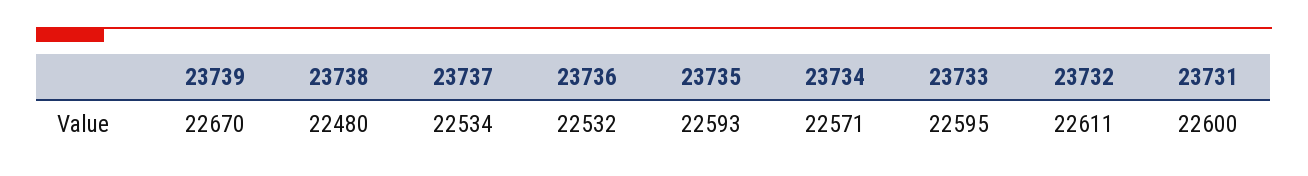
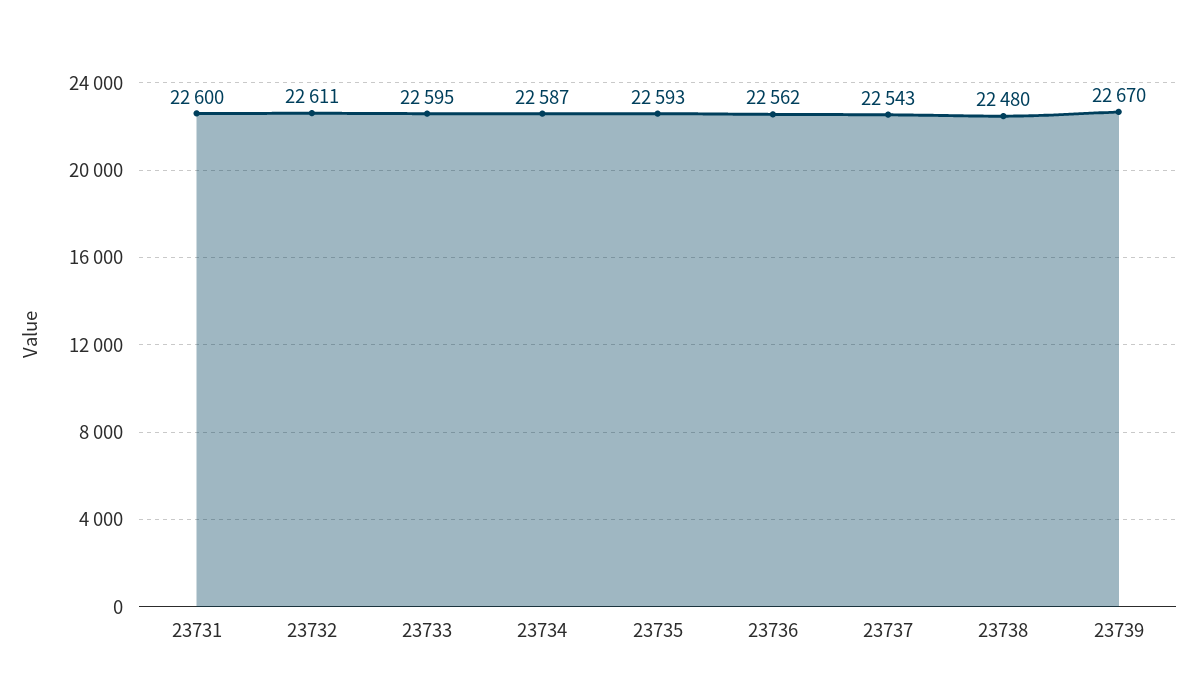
23737: 22534 -> 22543
23736: 22532 -> 22562
23734: 22571 -> 22587

